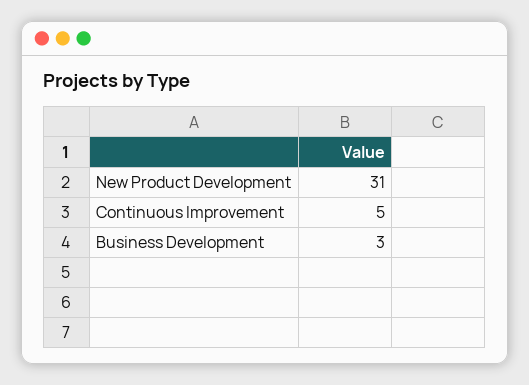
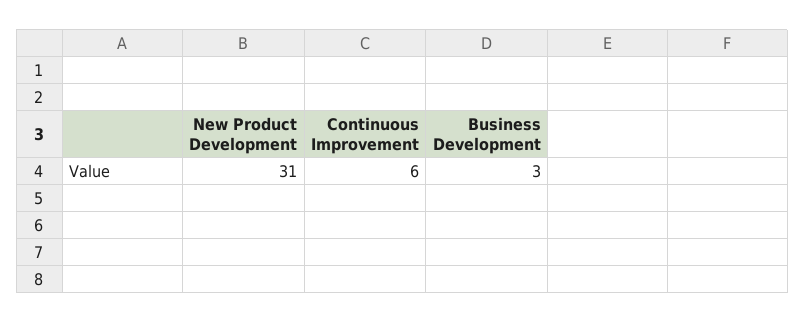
Continuous Improvement: 5 -> 6

